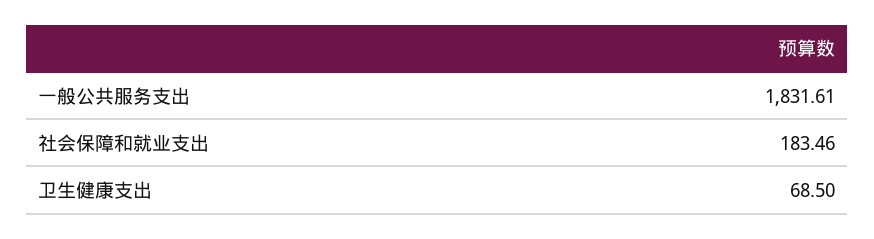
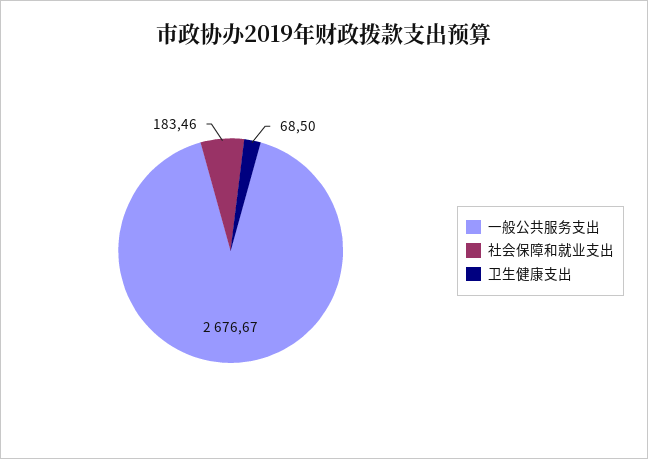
一般公共服务支出: 1831.61 -> 2676.67

